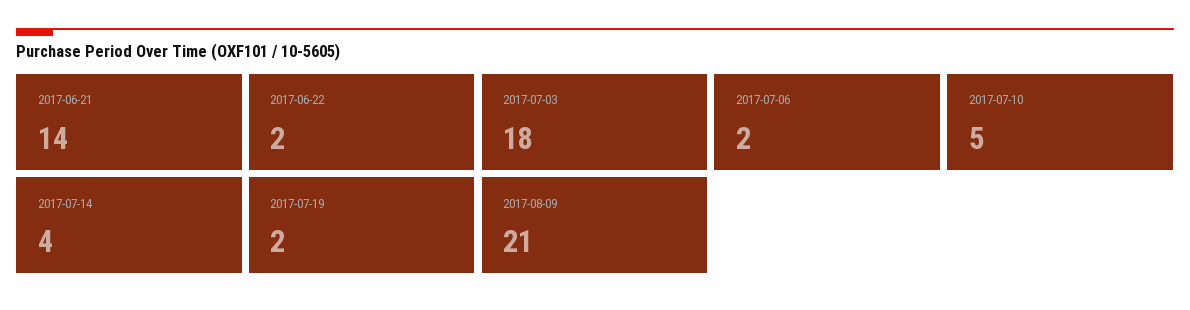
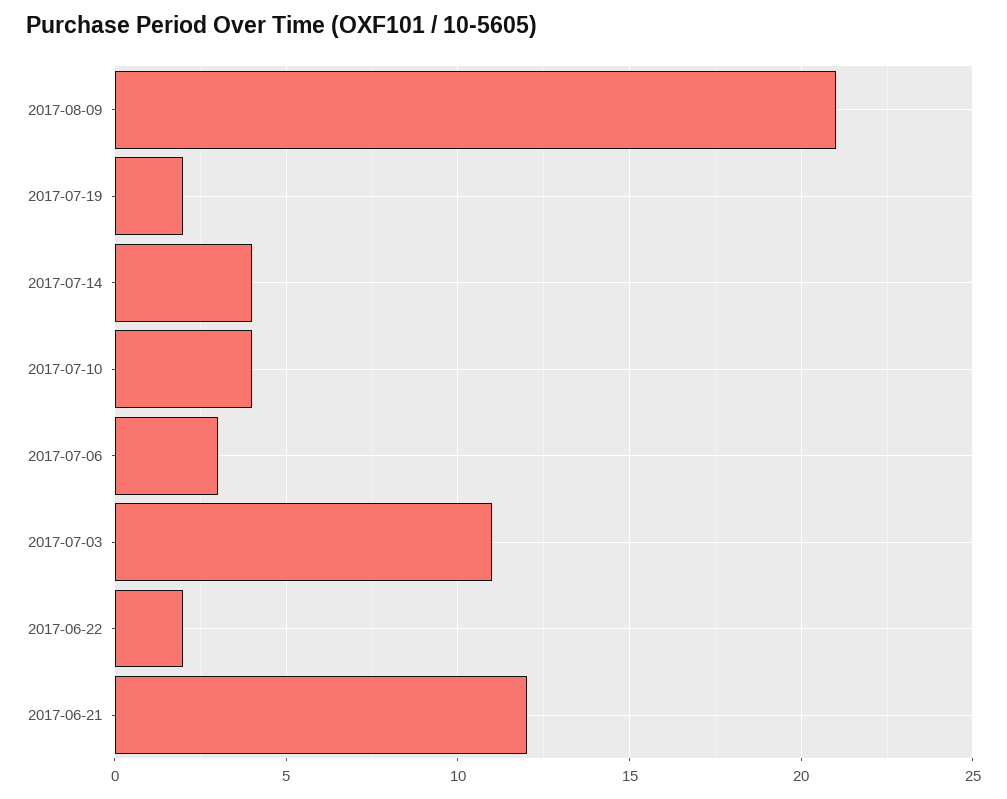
2017-06-21: 14 -> 12
2017-07-03: 18 -> 11
2017-07-06: 2 -> 3
2017-07-10: 5 -> 4

